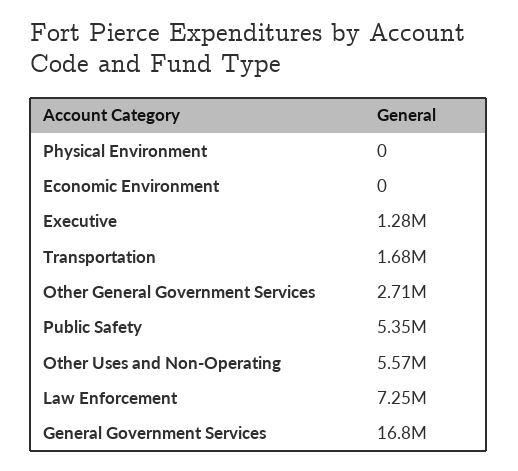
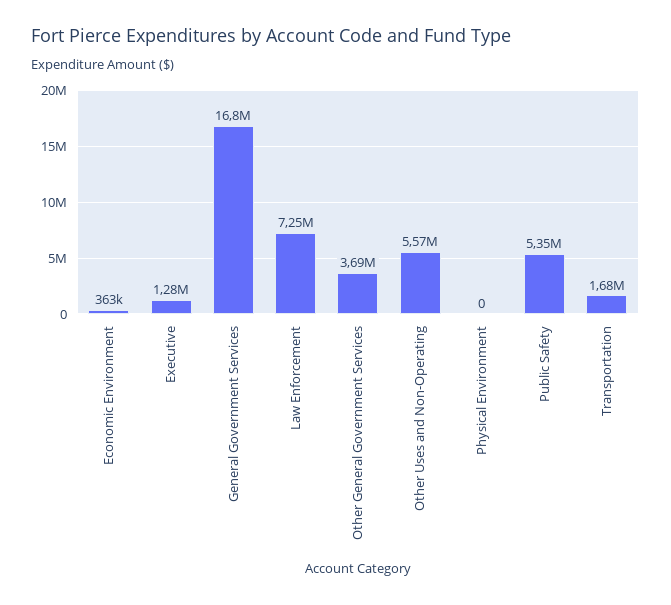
Economic Environment: 0 -> 363000
Other General Government Services: 2710000 -> 3690000

